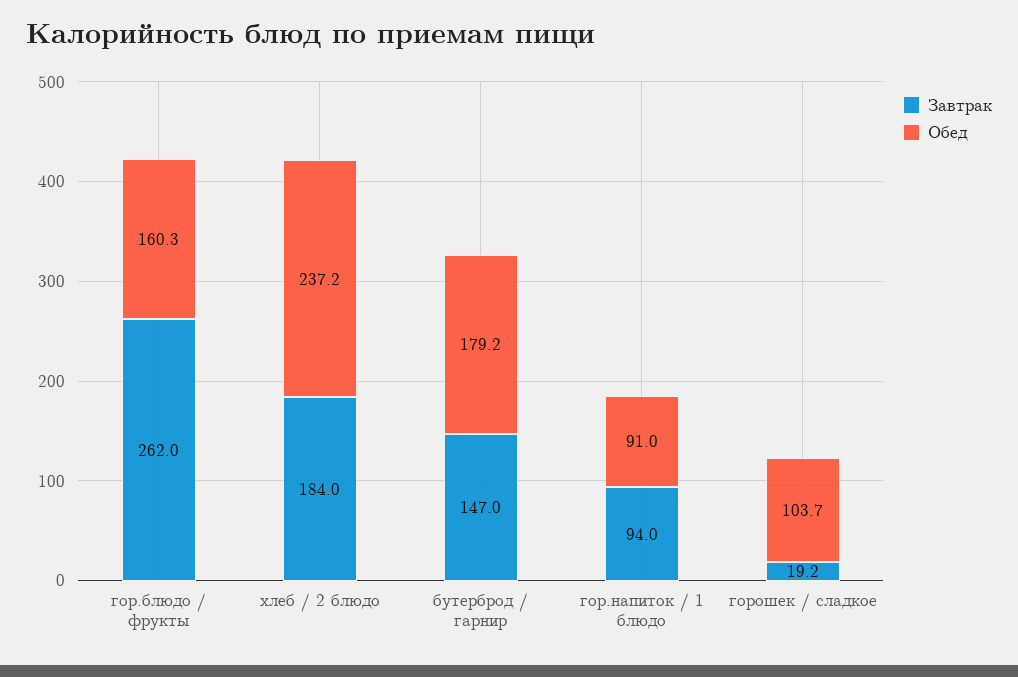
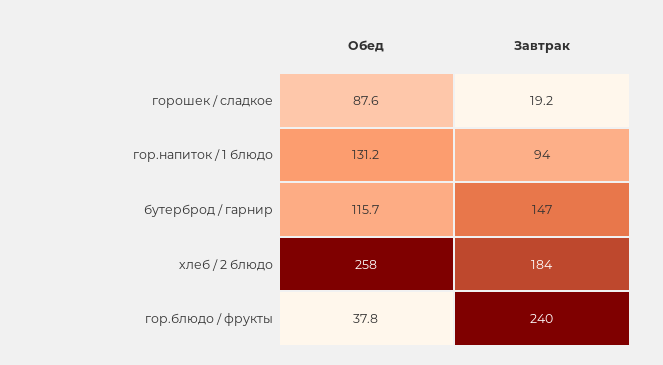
Завтрак, гор.блюдо / фрукты: 262 -> 240
Обед, гор.блюдо / фрукты: 160.3 -> 37.8
Обед, хлеб / 2 блюдо: 237.2 -> 258
Обед, бутерброд / гарнир: 179.2 -> 115.7
Обед, гор.напиток / 1 блюдо: 91 -> 131.2
Обед, горошек / сладкое: 103.7 -> 87.6

